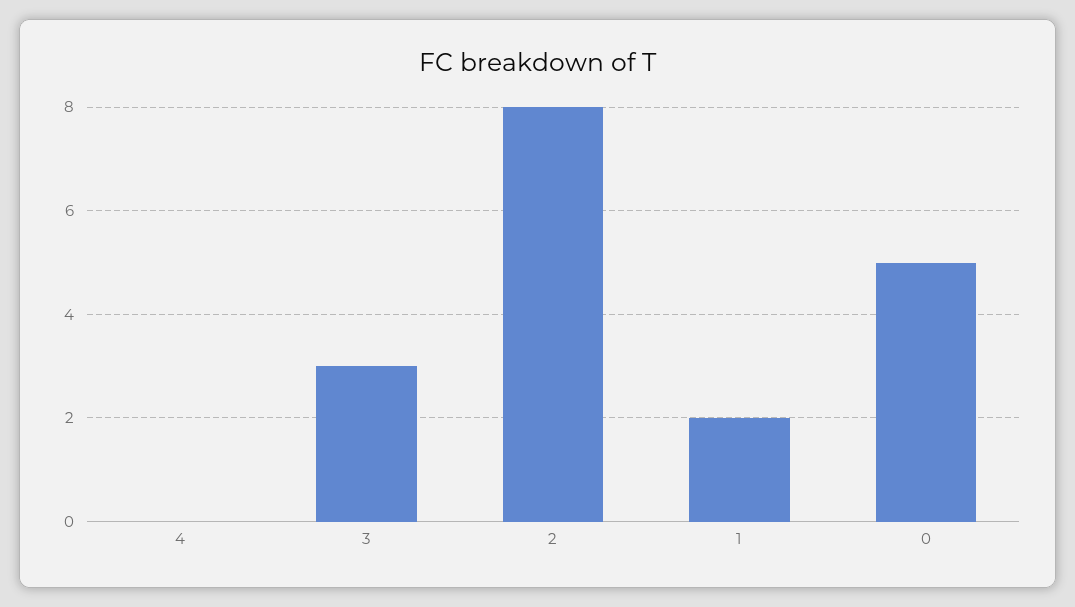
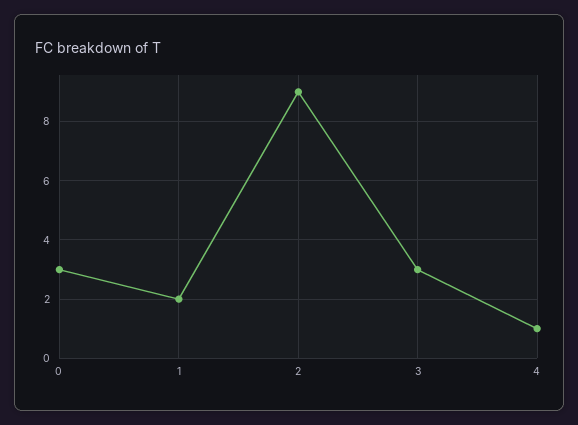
4: 0 -> 1
2: 8 -> 9
0: 5 -> 3

